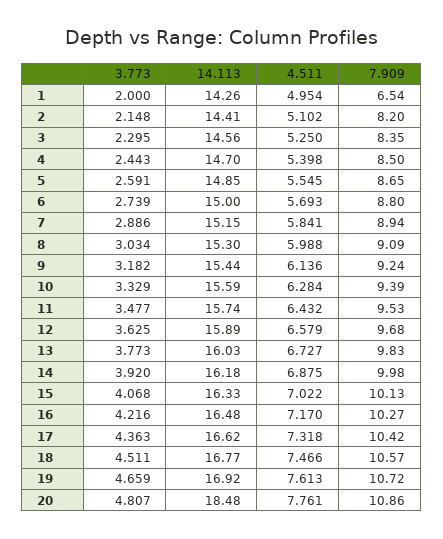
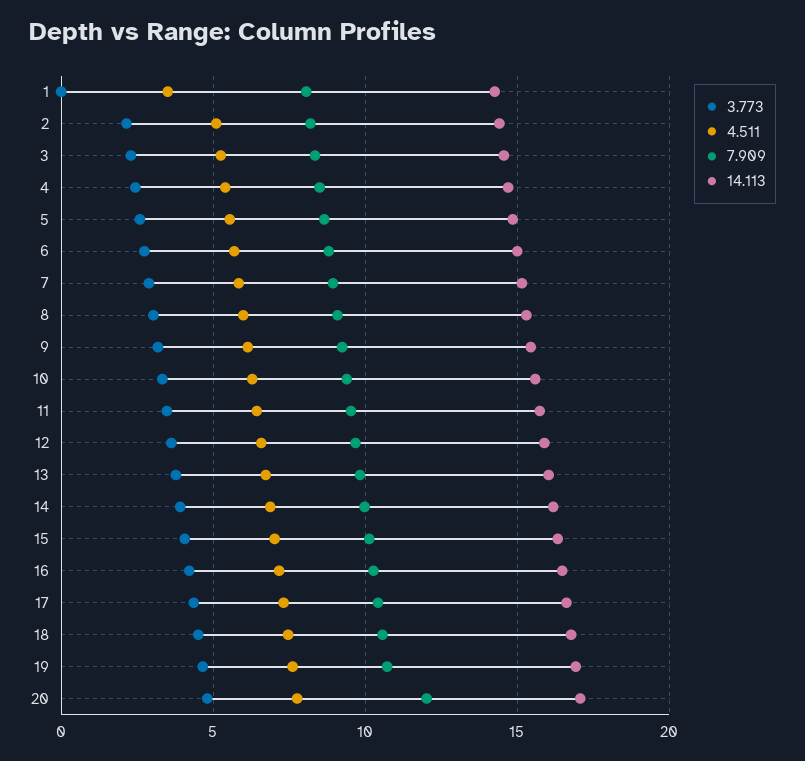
3.773, 1: 2 -> 0
4.511, 1: 4.954 -> 3.5
7.909, 1: 6.54 -> 8
14.113, 20: 18.48 -> 17
7.909, 20: 10.86 -> 12

